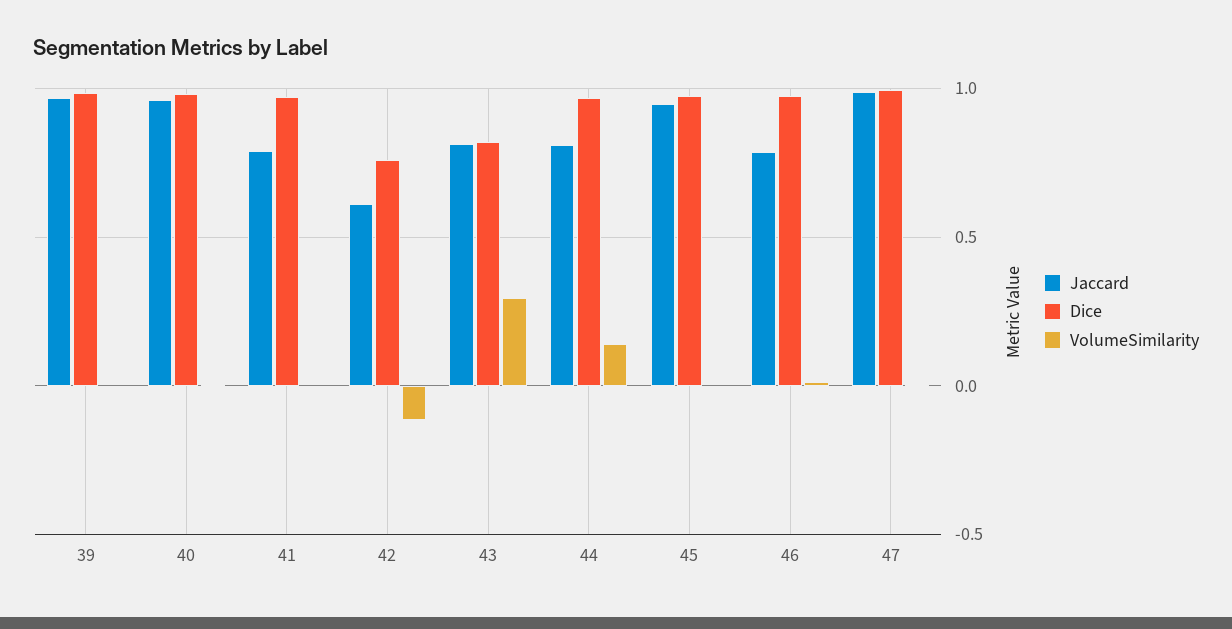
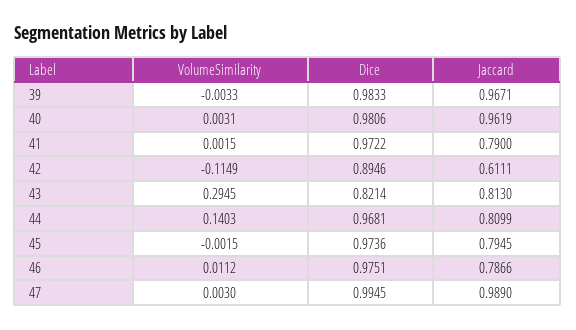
Dice, 42: 0.75 -> 0.8946
Jaccard, 45: 0.95 -> 0.7945

